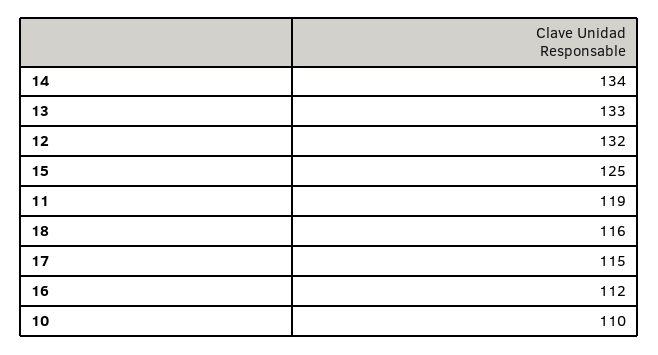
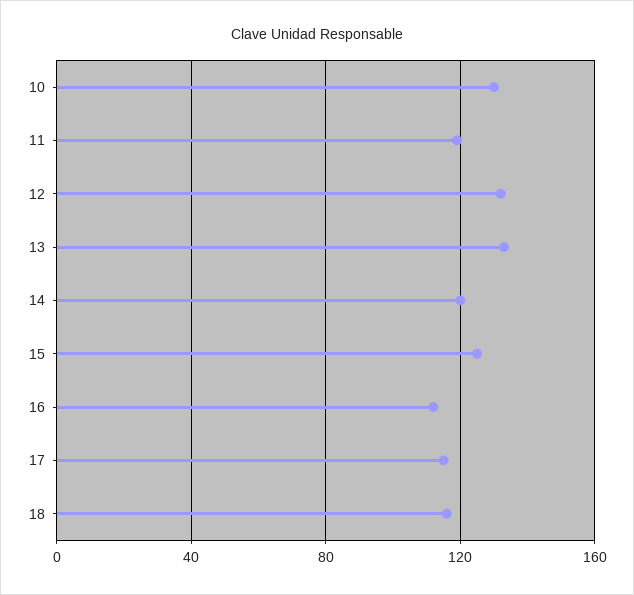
14: 134 -> 120
10: 110 -> 130

